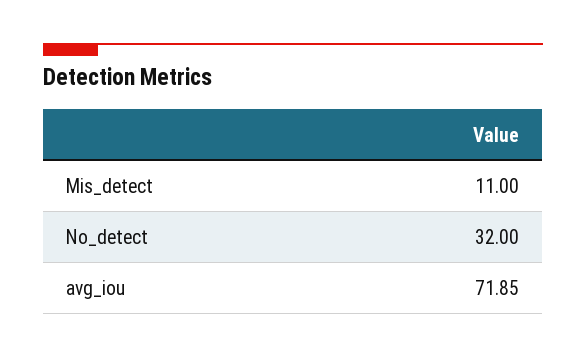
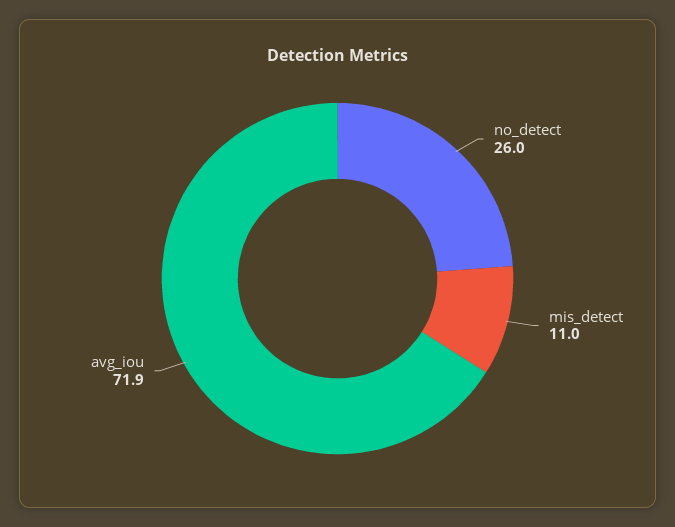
No_detect: 32 -> 26

